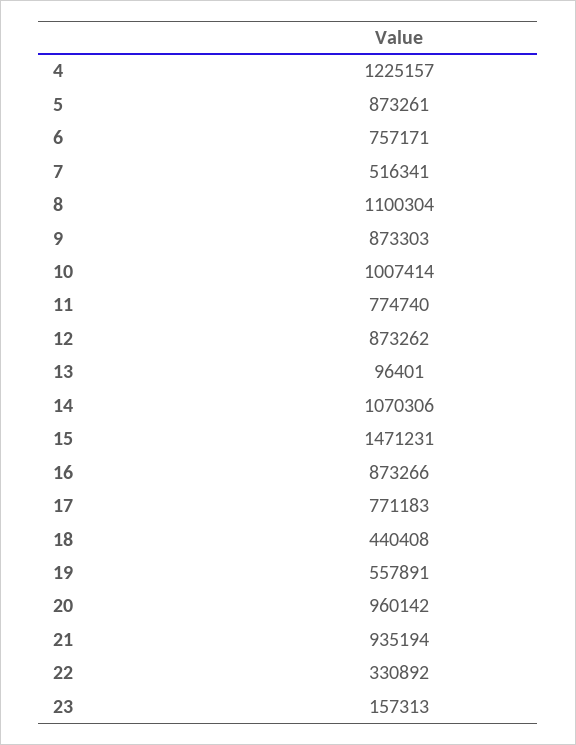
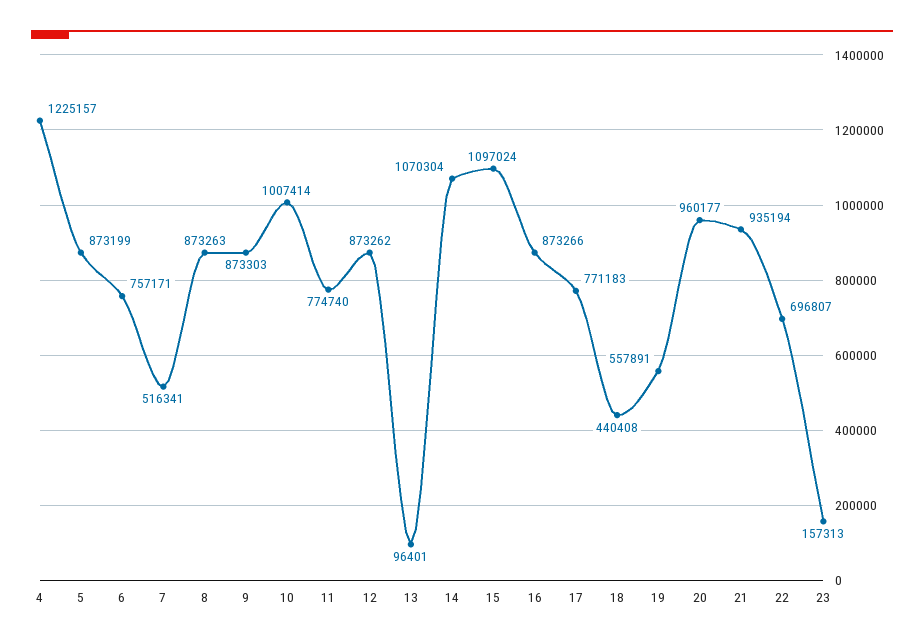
5: 873261 -> 873199
8: 1100304 -> 873263
14: 1070306 -> 1070304
15: 1471231 -> 1097024
20: 960142 -> 960177
22: 330892 -> 696807

